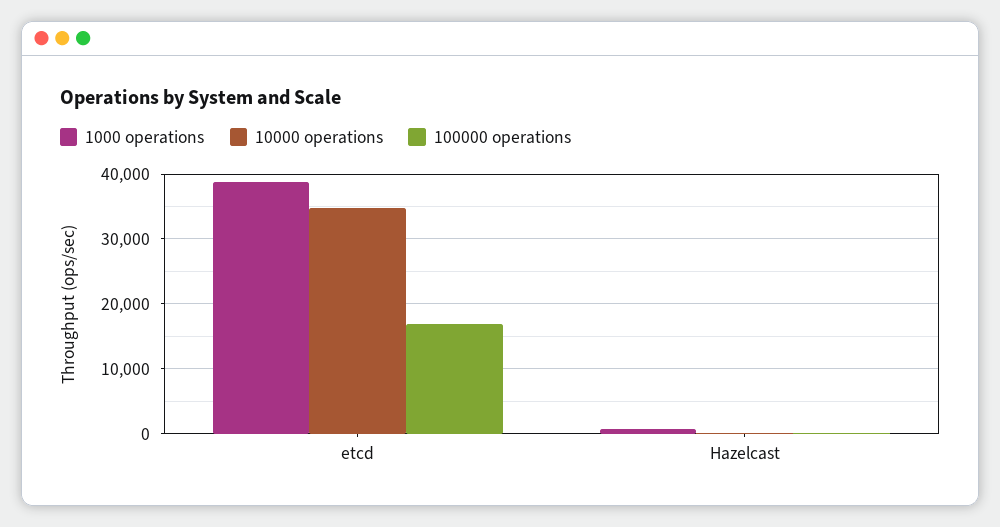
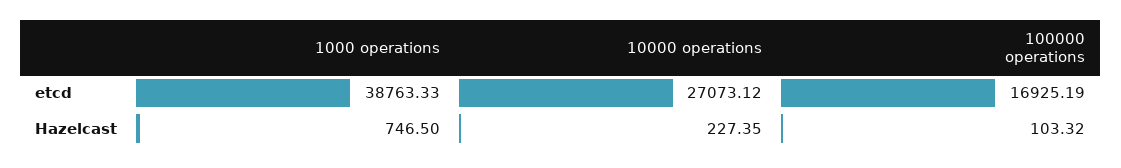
10000 operations, etcd: 35000 -> 27073.12

